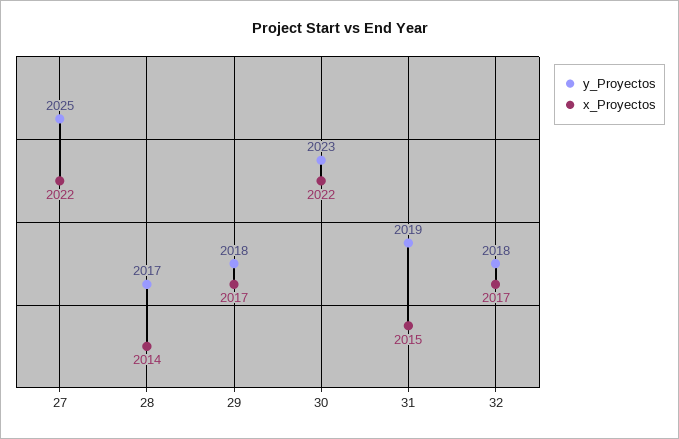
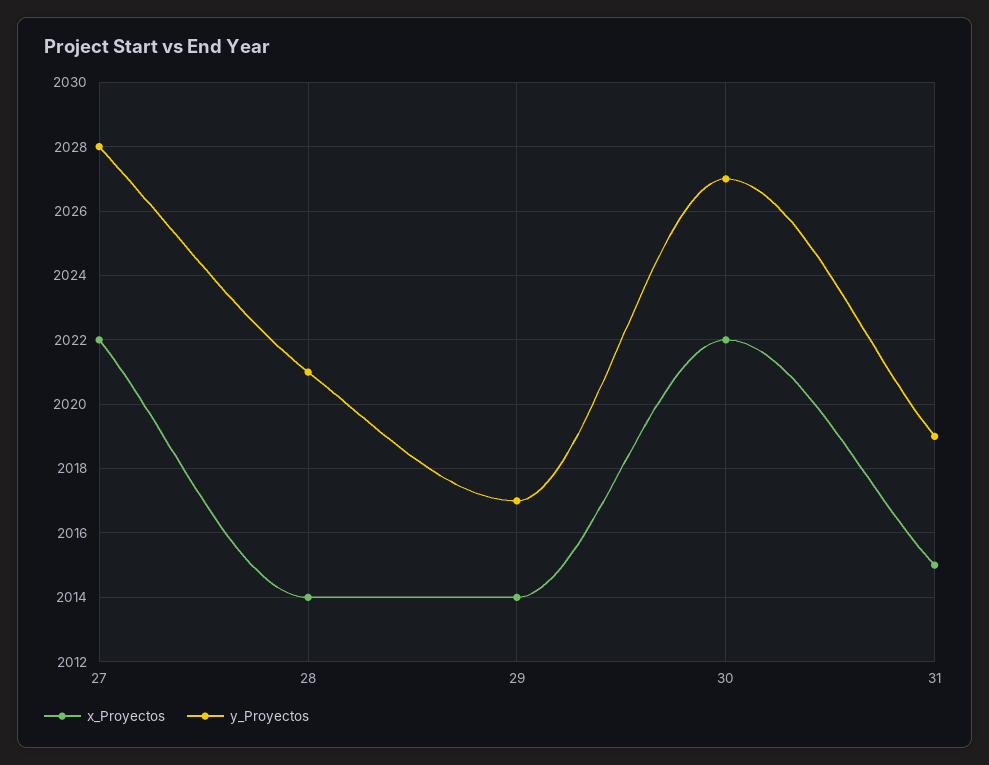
y_Proyectos, 27: 2025 -> 2028
y_Proyectos, 28: 2017 -> 2021
y_Proyectos, 29: 2018 -> 2017
x_Proyectos, 29: 2017 -> 2014
y_Proyectos, 30: 2023 -> 2027
y_Proyectos, 32: 2018 -> none
x_Proyectos, 32: 2017 -> none

